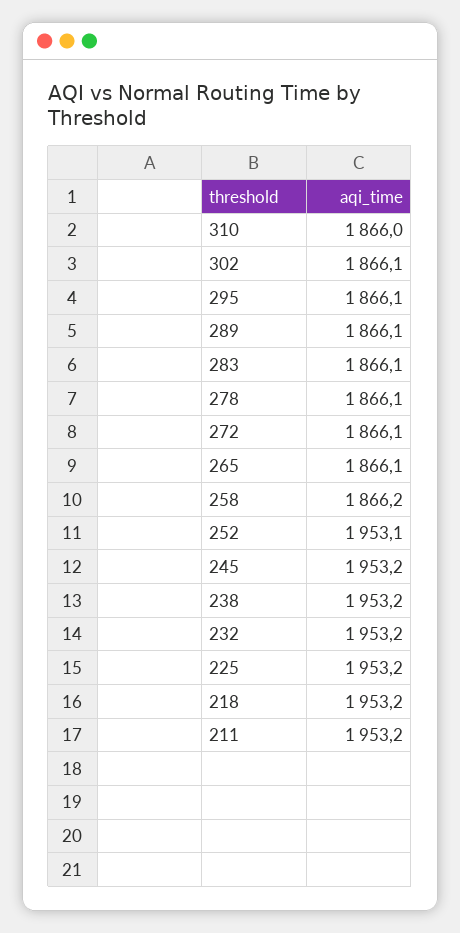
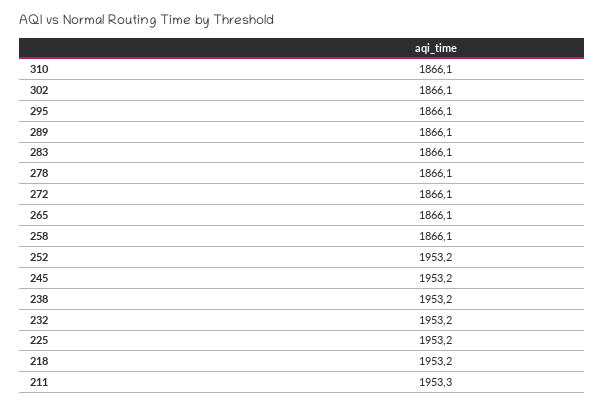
310: 1866 -> 1866.1
258: 1866.2 -> 1866.1
252: 1953.1 -> 1953.2
211: 1953.2 -> 1953.3

